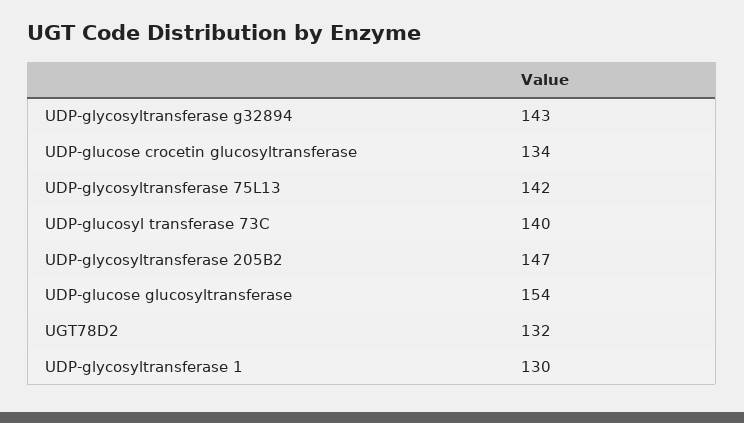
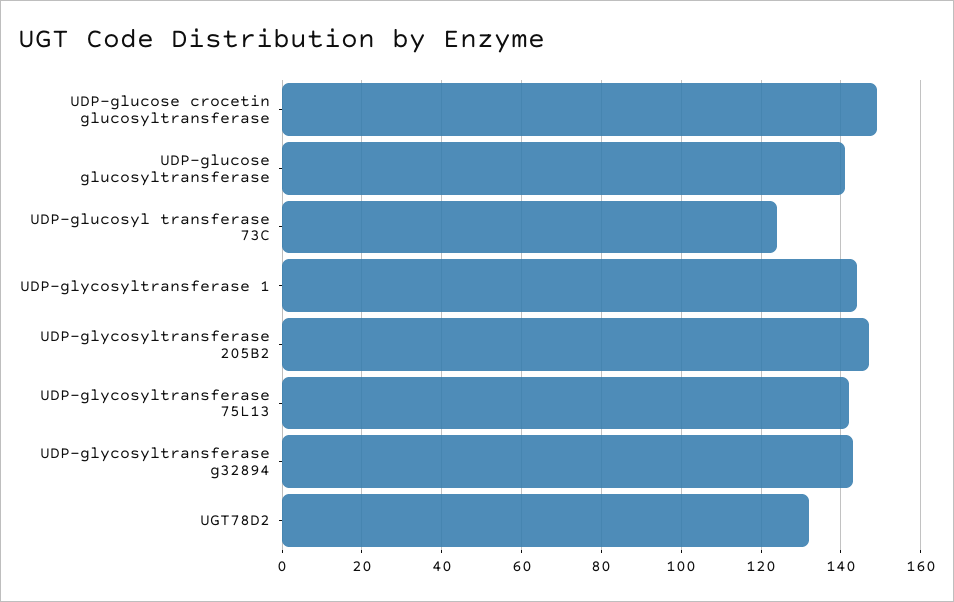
UDP-glucose crocetin glucosyltransferase: 134 -> 150
UDP-glucosyl transferase 73C: 140 -> 125
UDP-glucose glucosyltransferase: 154 -> 140
UDP-glycosyltransferase 1: 130 -> 145

